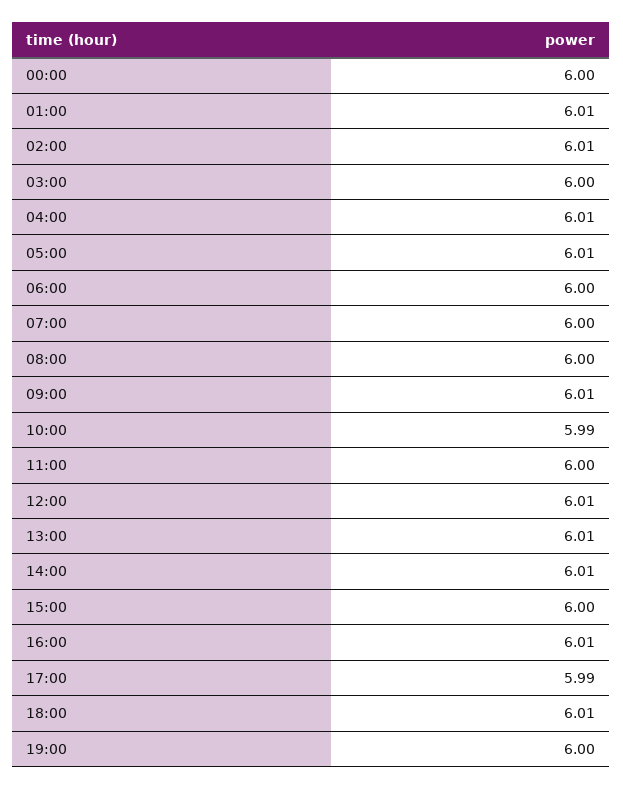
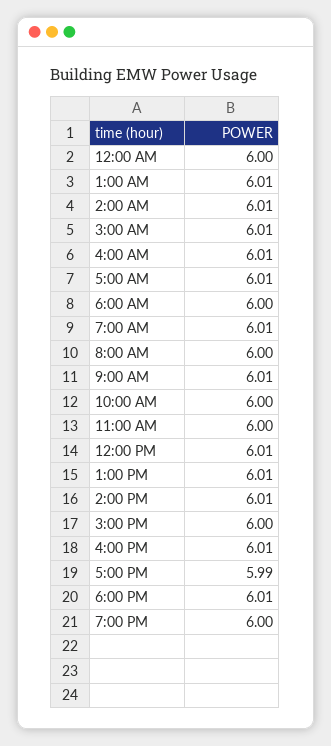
03:00: 6 -> 6.01
07:00: 6 -> 6.01
10:00: 5.99 -> 6

